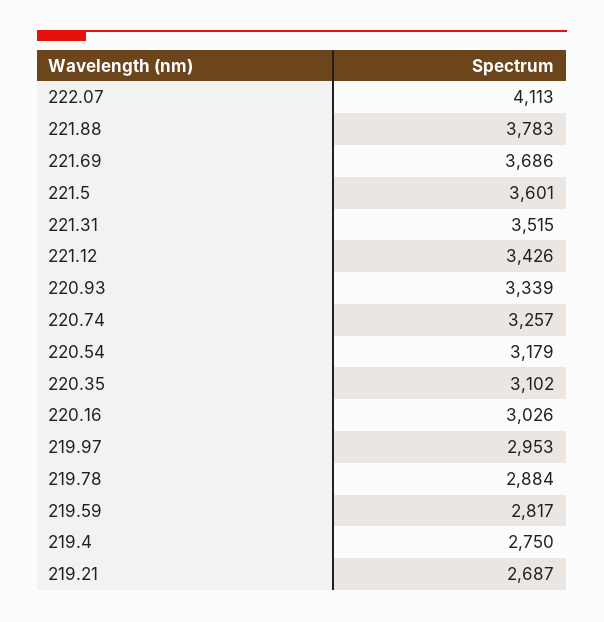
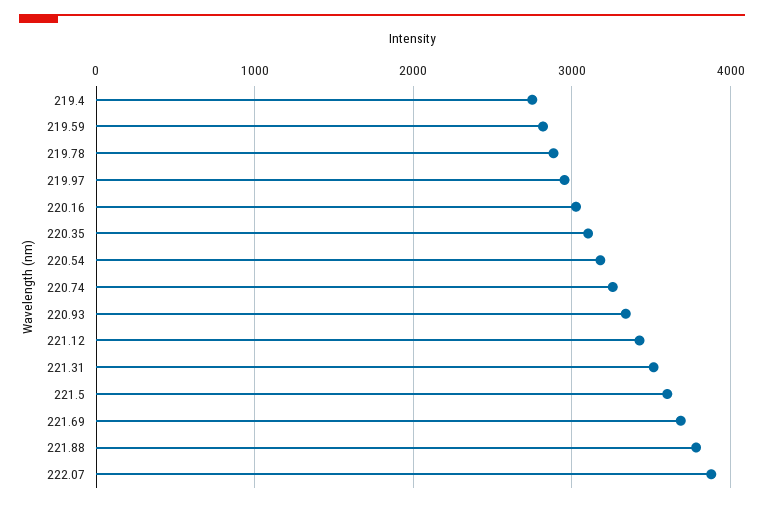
222.07: 4113 -> 3900
219.21: 2687 -> none

